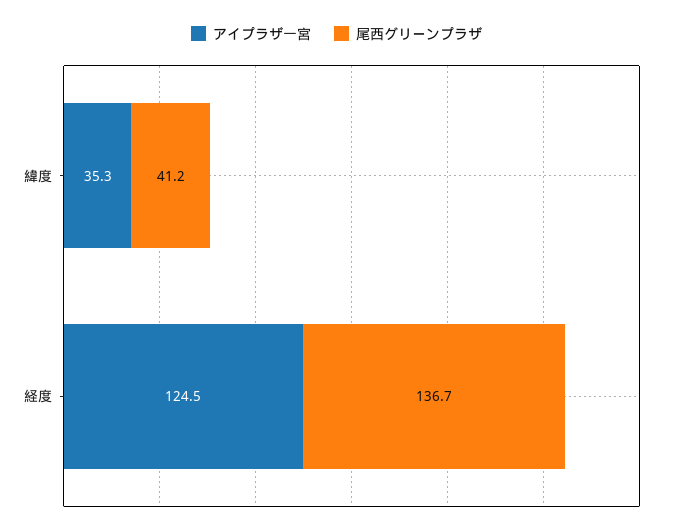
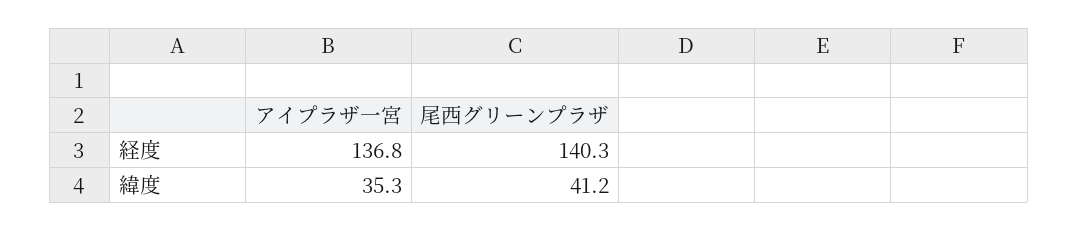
アイプラザ一宮, 経度: 124.5 -> 136.8
尾西グリーンプラザ, 経度: 136.7 -> 140.3

